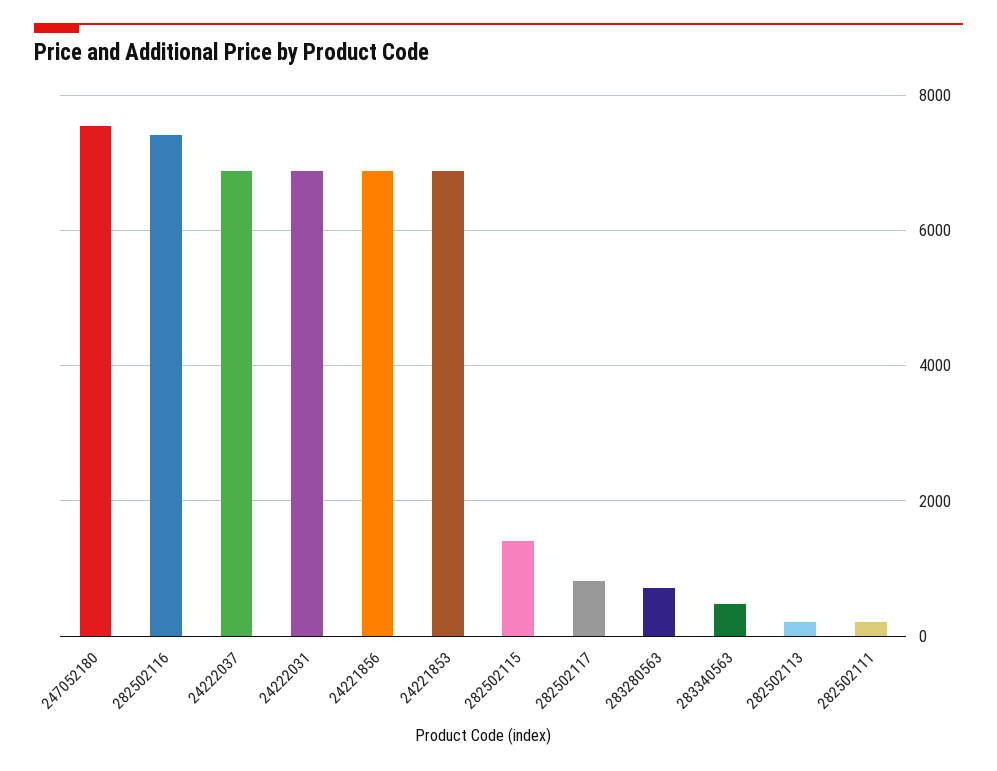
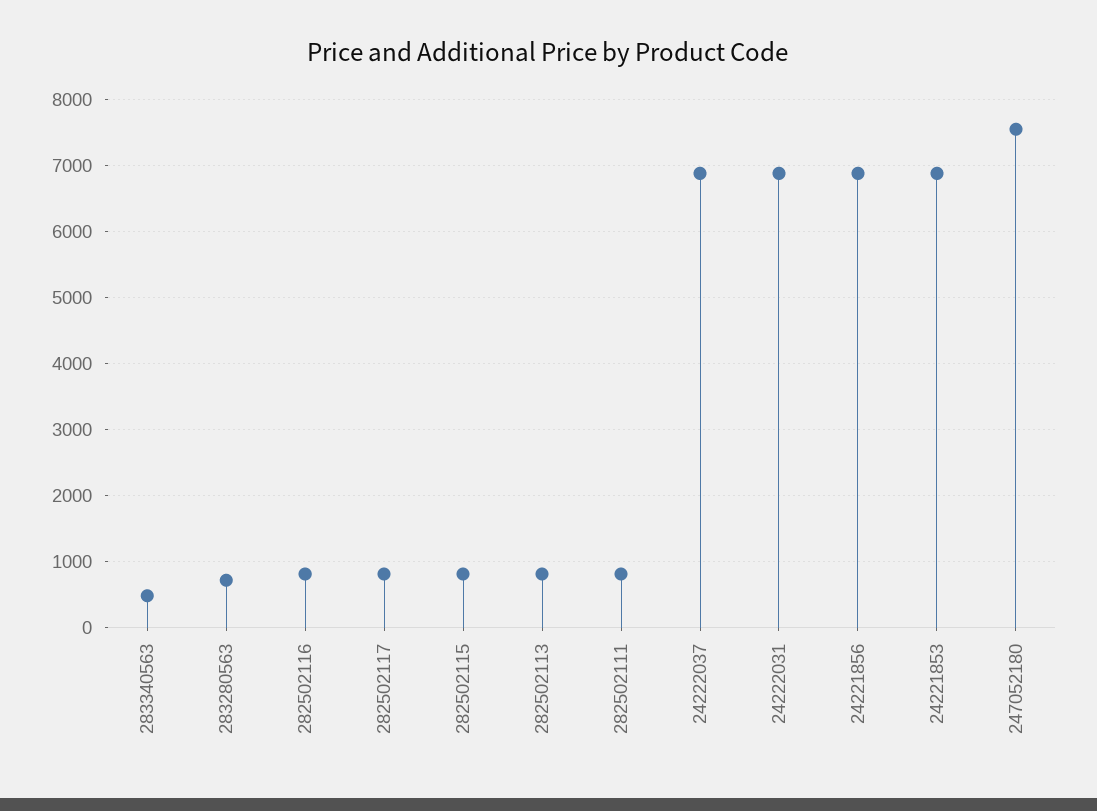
282502116: 7400 -> 800
282502115: 1400 -> 800
282502113: 200 -> 800
282502111: 200 -> 800

